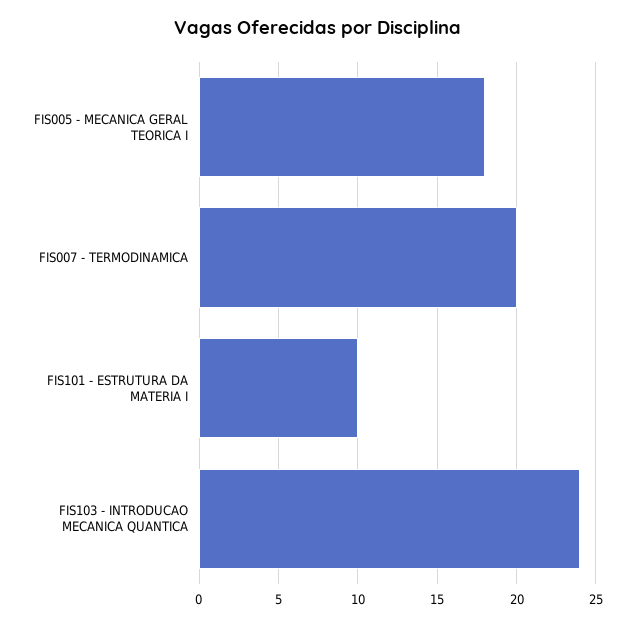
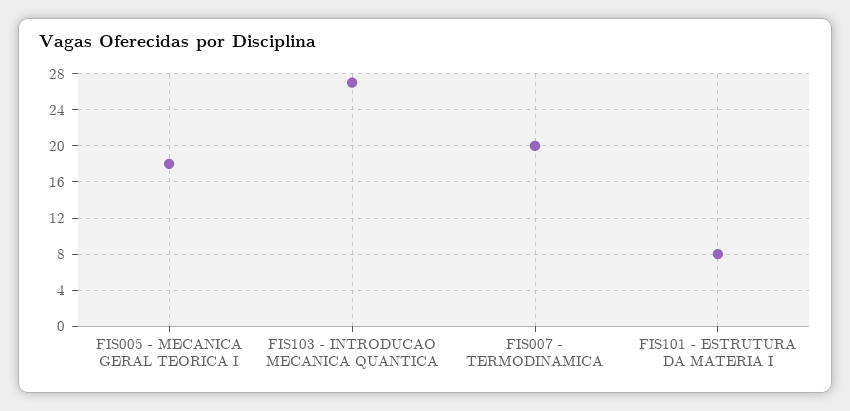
FIS101 - ESTRUTURA DA MATERIA I: 10 -> 8
FIS103 - INTRODUCAO MECANICA QUANTICA: 24 -> 27

